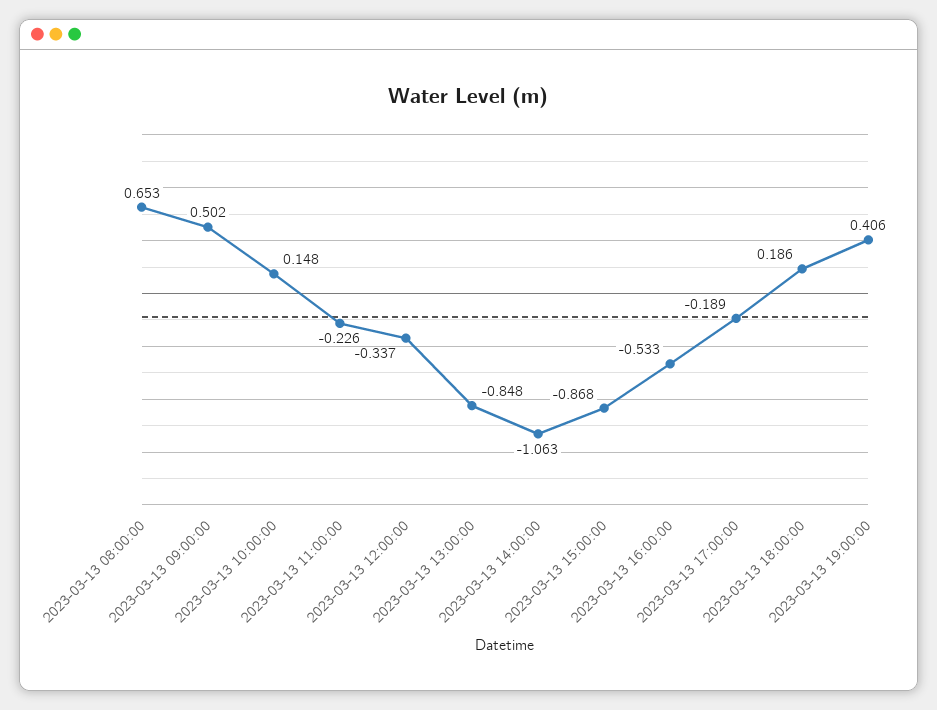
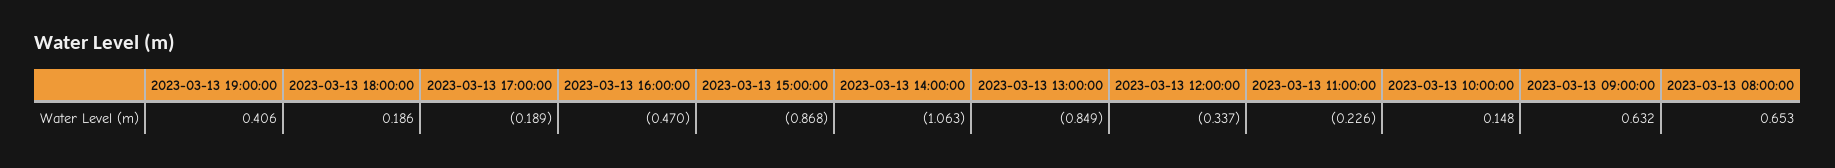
2023-03-13 09:00:00: 0.502 -> 0.632
2023-03-13 13:00:00: -0.848 -> -0.849
2023-03-13 16:00:00: -0.533 -> -0.47

